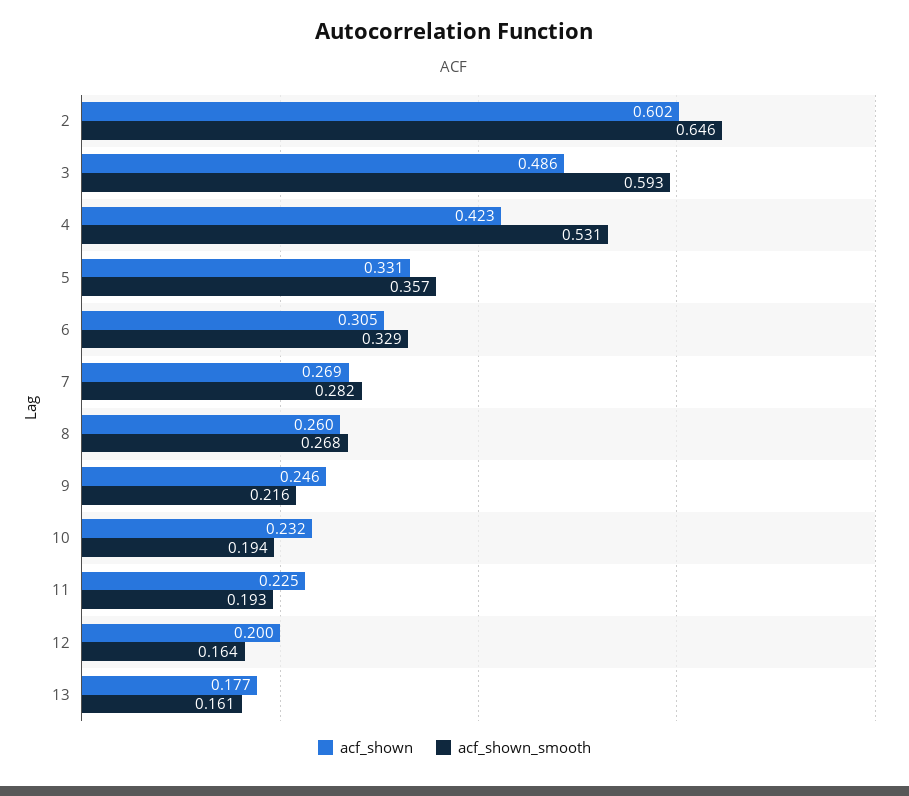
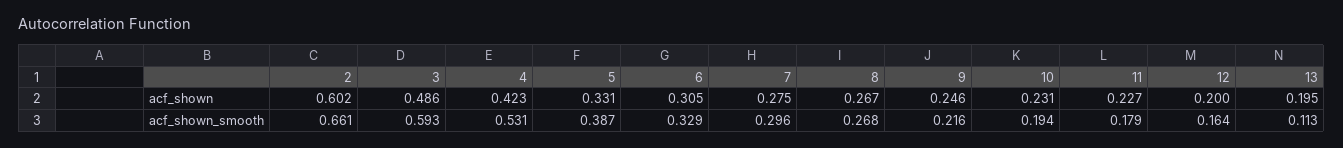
acf_shown_smooth, 2: 0.646 -> 0.661
acf_shown_smooth, 5: 0.357 -> 0.387
acf_shown, 7: 0.269 -> 0.275
acf_shown_smooth, 7: 0.282 -> 0.296
acf_shown, 8: 0.26 -> 0.267
acf_shown, 10: 0.232 -> 0.231
acf_shown, 11: 0.225 -> 0.227
acf_shown_smooth, 11: 0.193 -> 0.179
acf_shown, 13: 0.177 -> 0.195
acf_shown_smooth, 13: 0.161 -> 0.113

